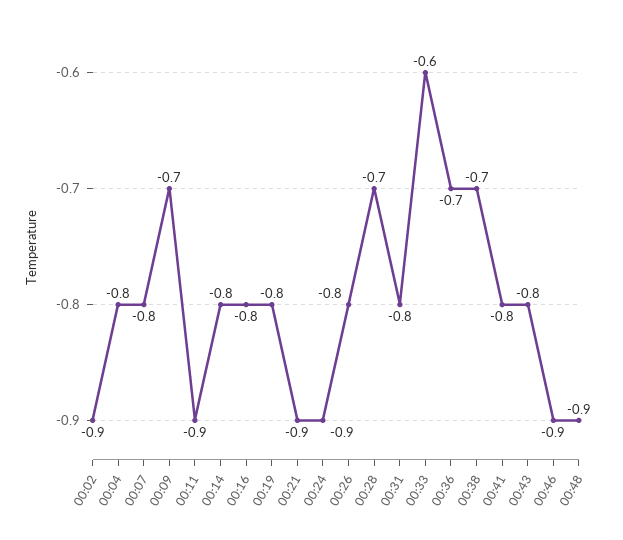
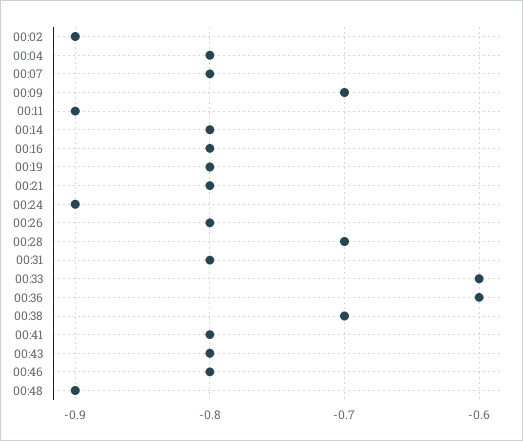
00:21: -0.9 -> -0.8
00:36: -0.7 -> -0.6
00:46: -0.9 -> -0.8

